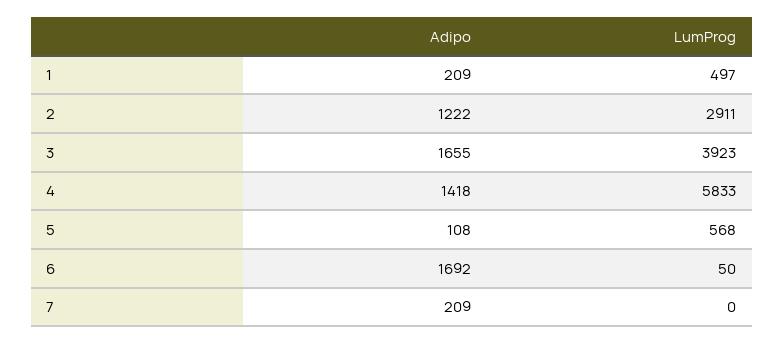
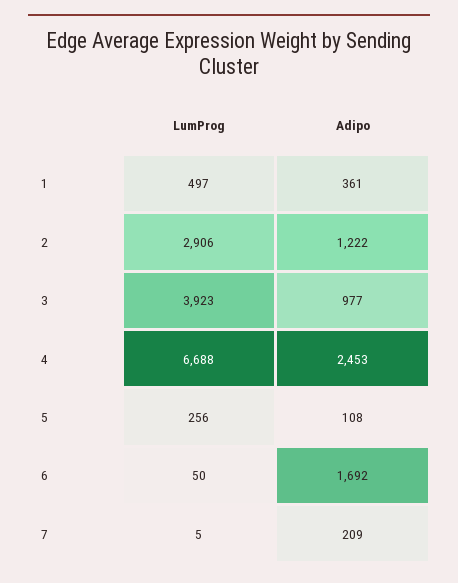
Adipo, 1: 209 -> 361
LumProg, 2: 2911 -> 2906
Adipo, 3: 1655 -> 977
Adipo, 4: 1418 -> 2453
LumProg, 4: 5833 -> 6688
LumProg, 5: 568 -> 256
LumProg, 7: 0 -> 5

